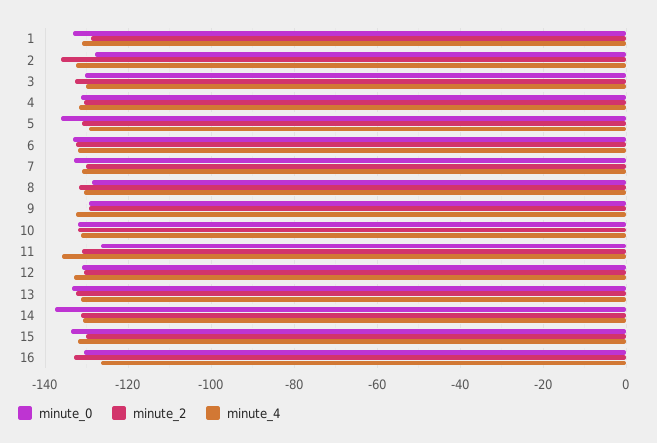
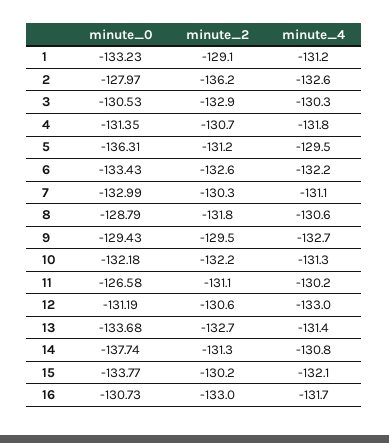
minute_4, 11: -136 -> -130.2
minute_4, 16: -126 -> -131.7

